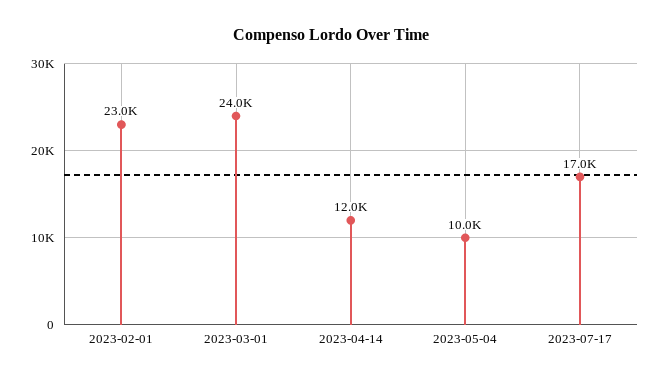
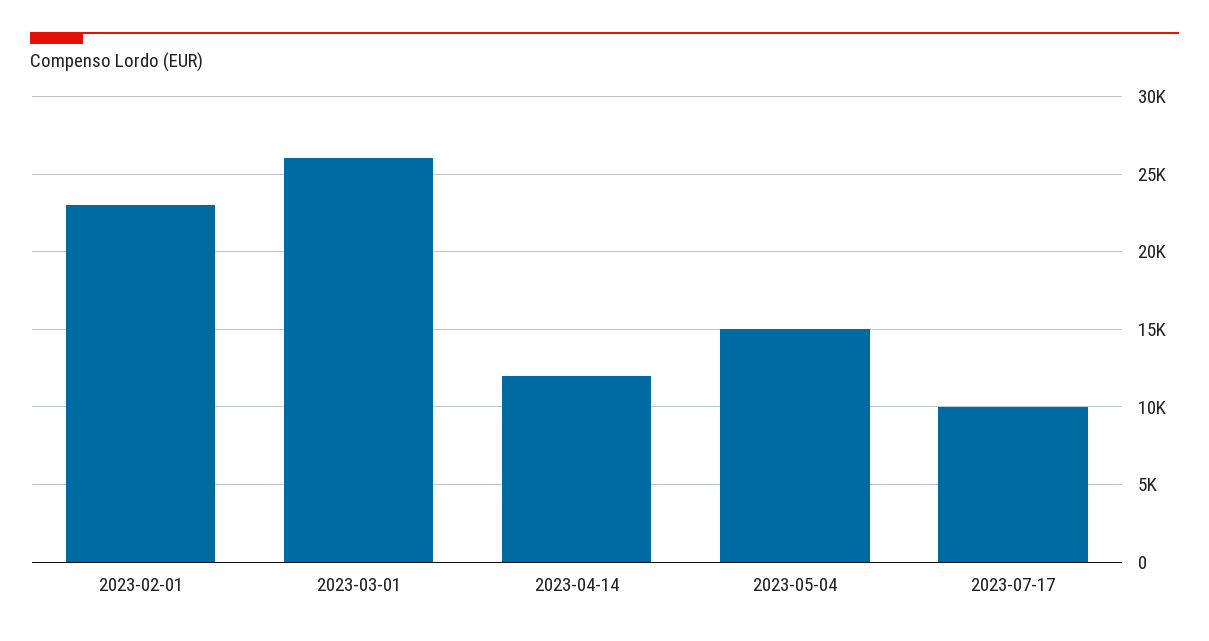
2023-03-01: 24000 -> 26000
2023-05-04: 10000 -> 15000
2023-07-17: 17000 -> 10000

